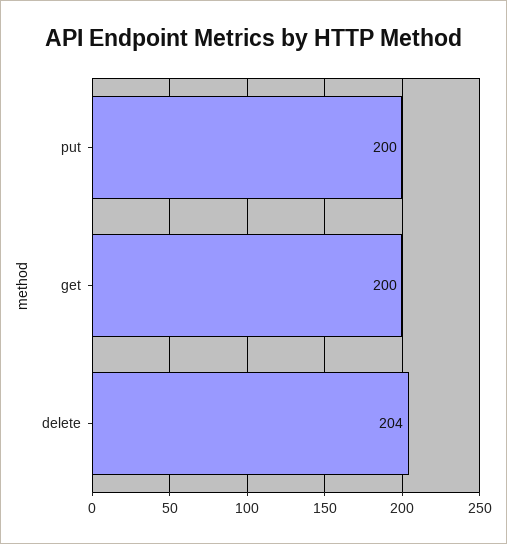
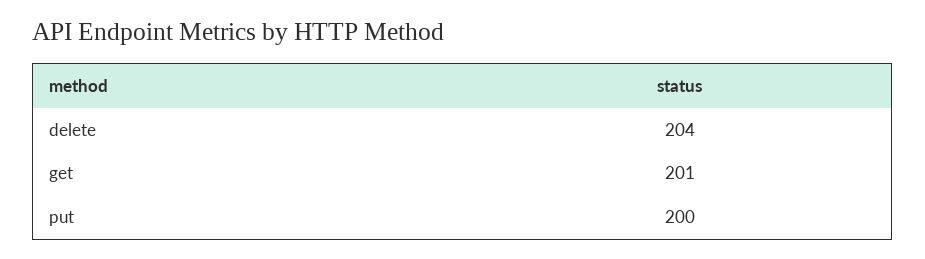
get: 200 -> 201

